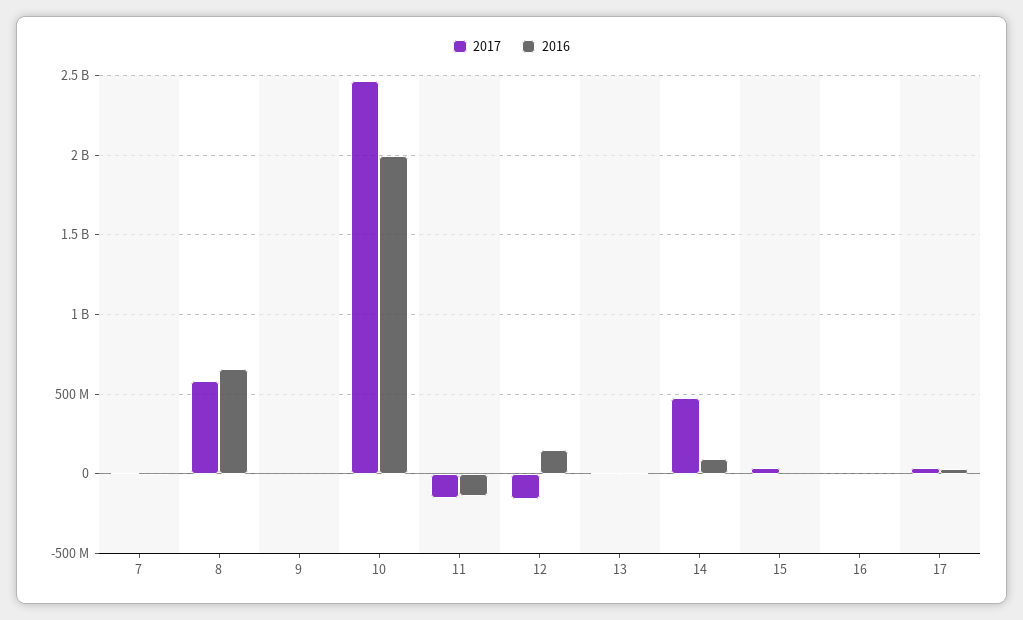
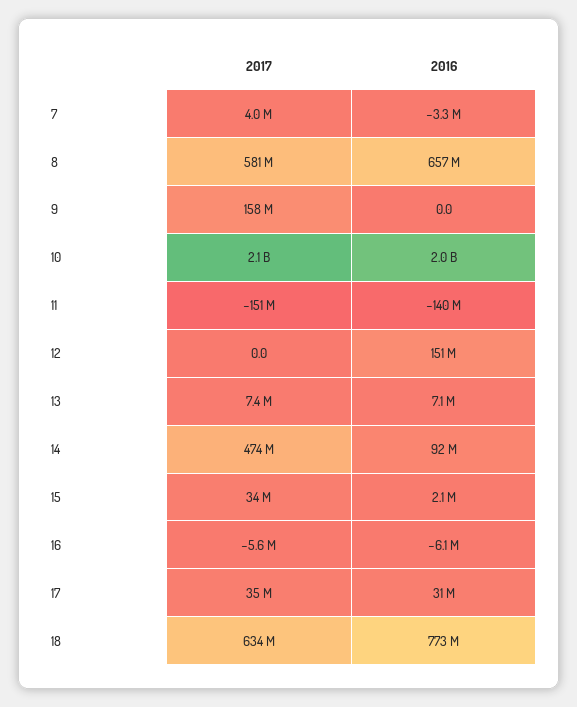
2017, 9: 0 -> 158000000
2017, 10: 2450000000 -> 2100000000
2017, 12: -150000000 -> 0
2017, 18: none -> 634000000
2016, 18: none -> 773000000

